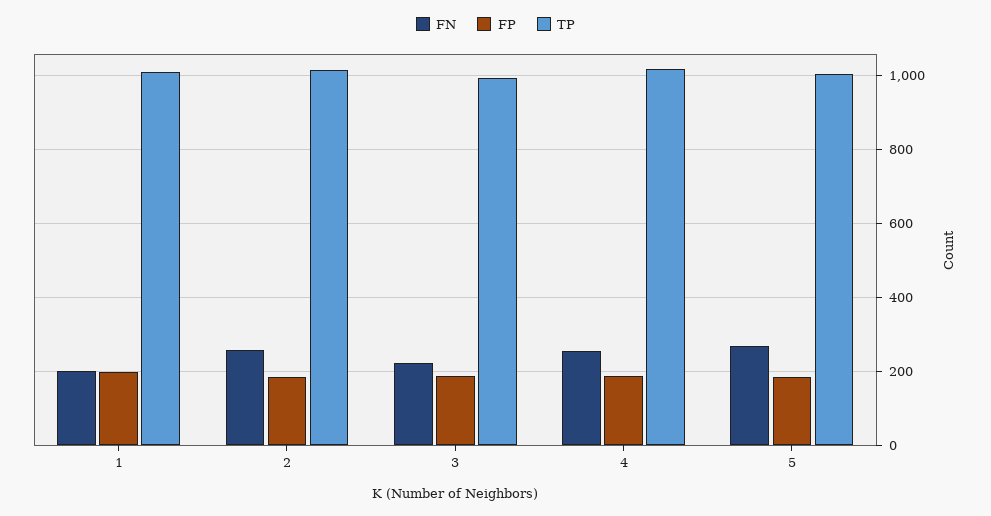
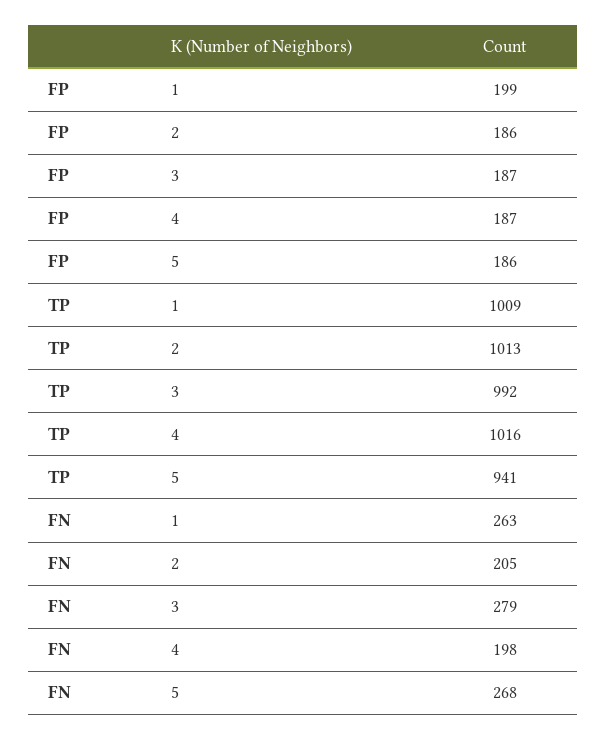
FN, 1: 200 -> 263
FN, 2: 260 -> 205
FN, 3: 220 -> 279
FN, 4: 260 -> 198
TP, 5: 1000 -> 941

